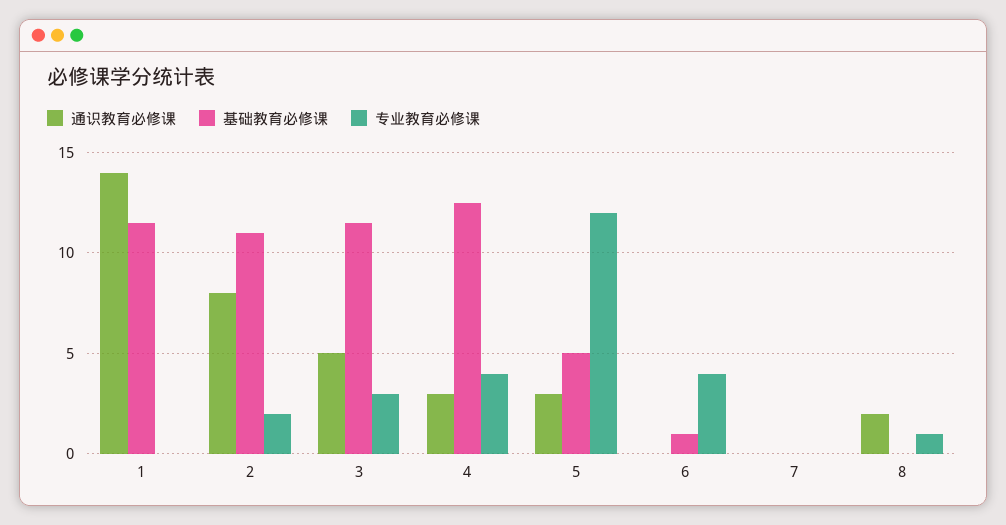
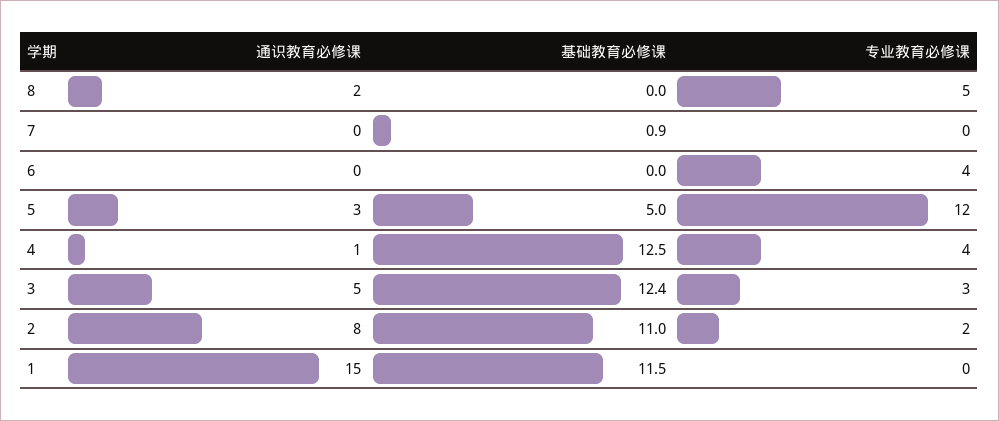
通识教育必修课, 1: 14 -> 15
基础教育必修课, 3: 11.5 -> 12.4
通识教育必修课, 4: 3 -> 1
基础教育必修课, 6: 1 -> 0
基础教育必修课, 7: 0 -> 0.9
专业教育必修课, 8: 1 -> 5

